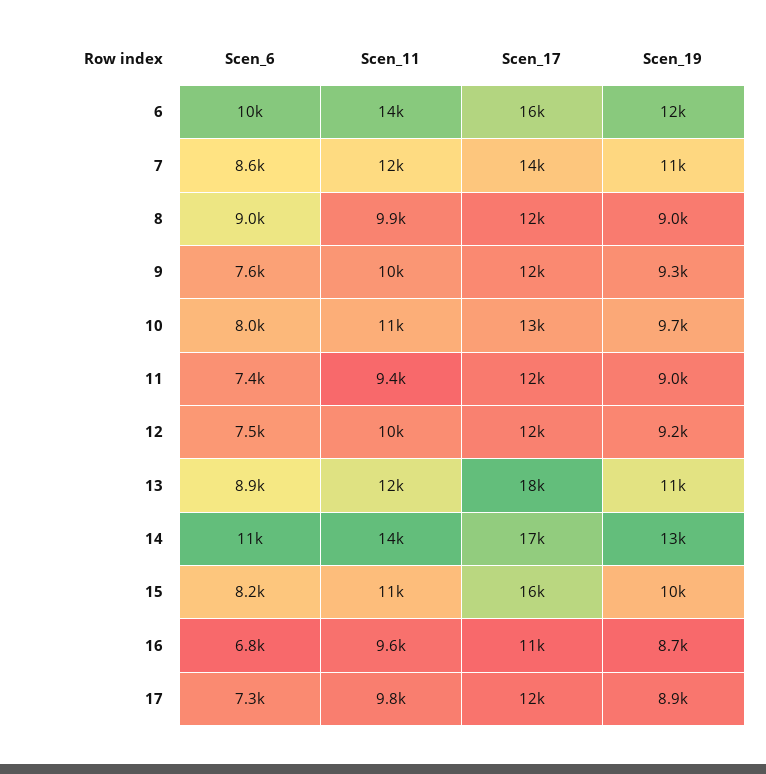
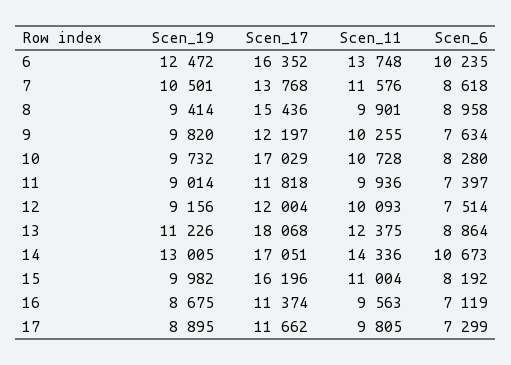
Scen_17, 8: 12000 -> 15436
Scen_19, 8: 9000 -> 9414
Scen_19, 9: 9300 -> 9820
Scen_6, 10: 8000 -> 8280
Scen_17, 10: 13000 -> 17029
Scen_11, 11: 9400 -> 9936
Scen_6, 16: 6800 -> 7119

